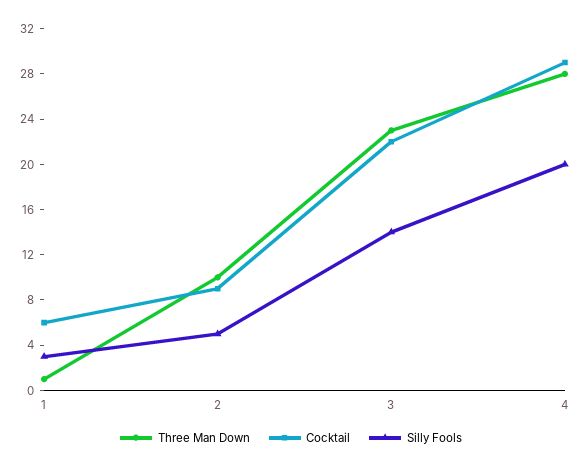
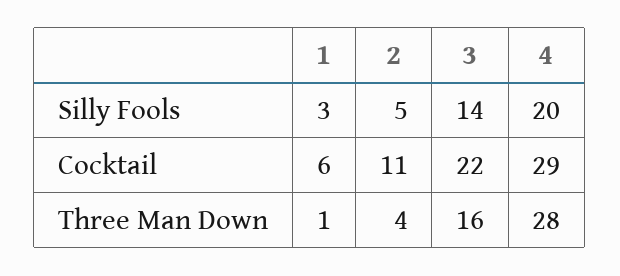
Three Man Down, 2: 10 -> 4
Cocktail, 2: 9 -> 11
Three Man Down, 3: 23 -> 16

